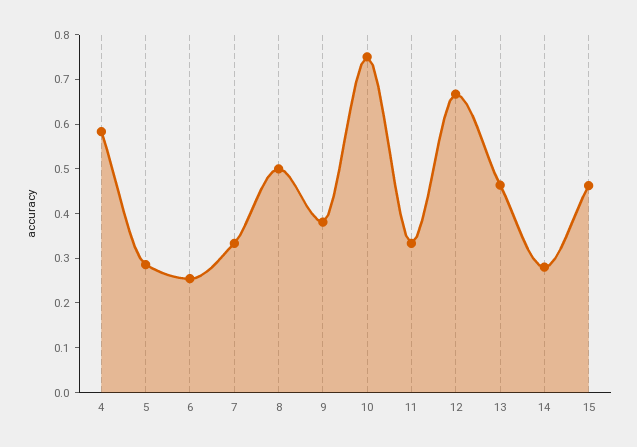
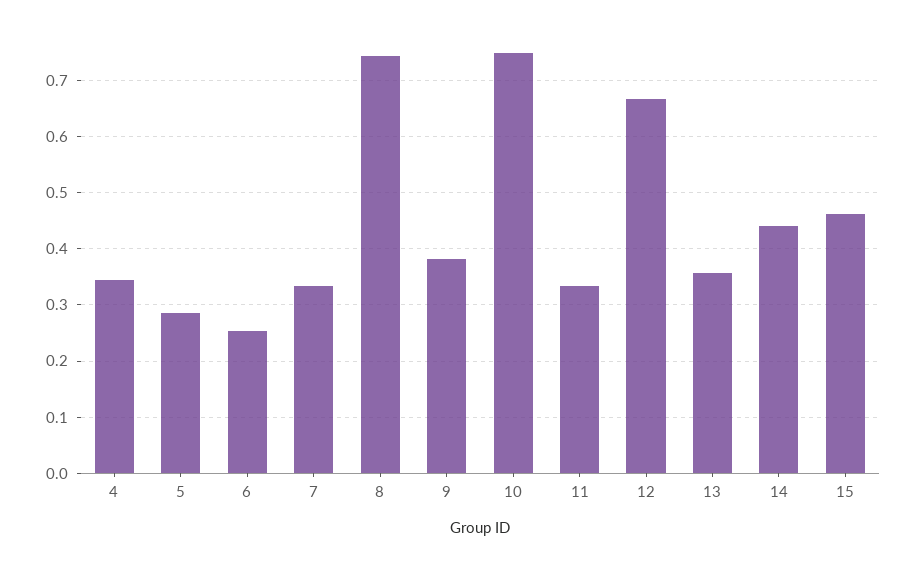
4: 0.58 -> 0.34
8: 0.5 -> 0.74
13: 0.46 -> 0.36
14: 0.28 -> 0.44

